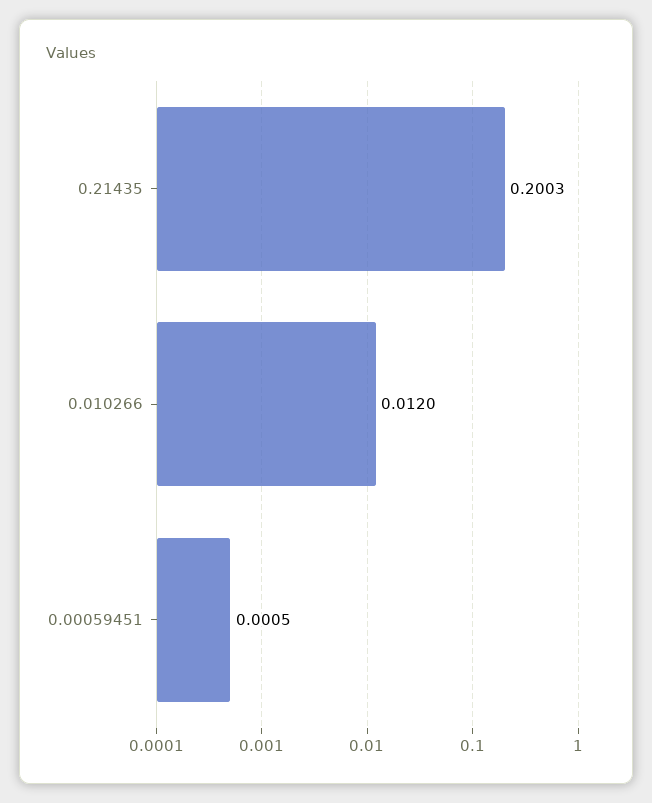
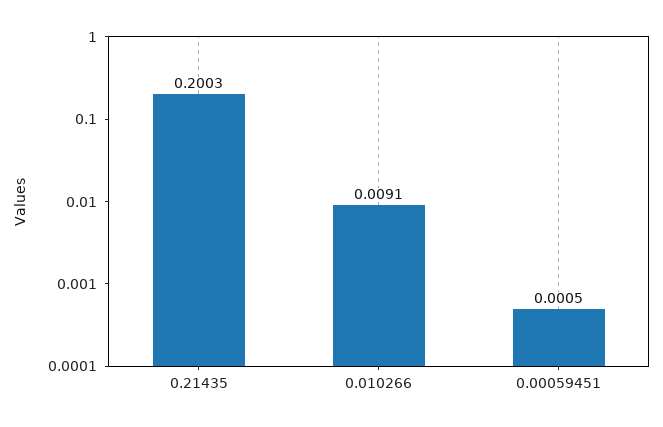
0.010266: 0.012 -> 0.0091

